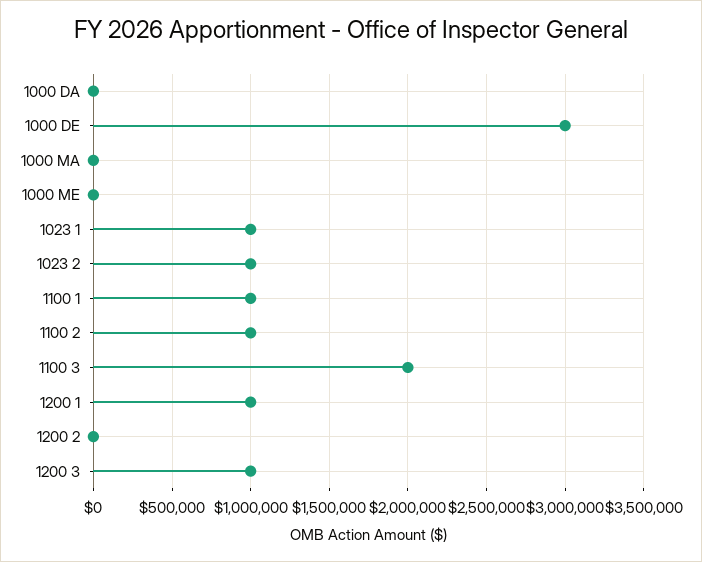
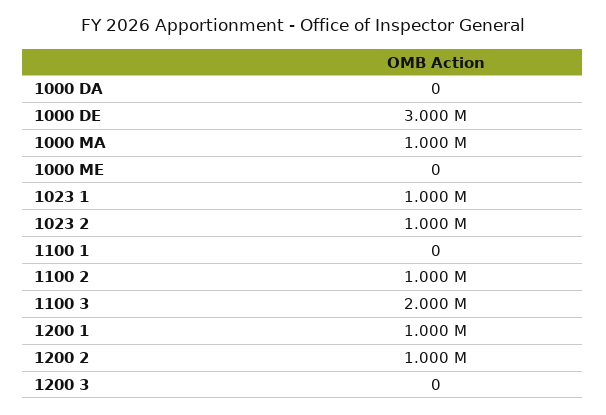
1000 MA: 0 -> 1000000
1100 1: 1000000 -> 0
1200 2: 0 -> 1000000
1200 3: 1000000 -> 0

